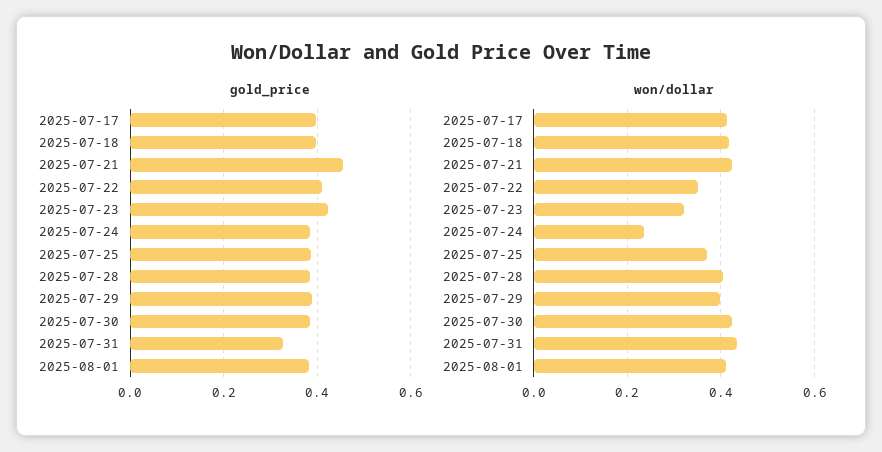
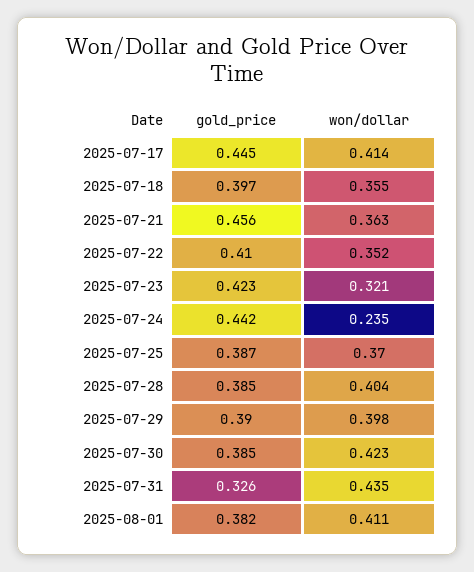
gold_price, 2025-07-17: 0.4 -> 0.445
gold_price, 2025-07-24: 0.38 -> 0.442
won/dollar, 2025-07-18: 0.42 -> 0.355
won/dollar, 2025-07-21: 0.42 -> 0.363

